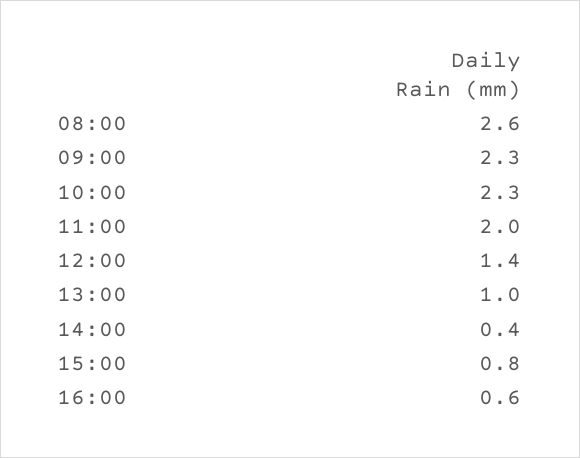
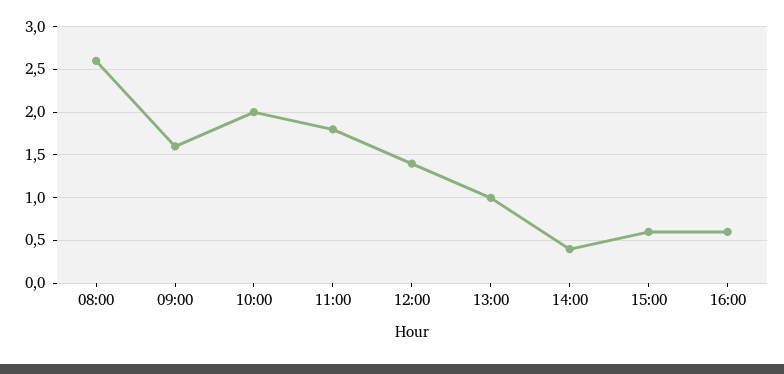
09:00: 2.3 -> 1.6
10:00: 2.3 -> 2
11:00: 2 -> 1.8
15:00: 0.8 -> 0.6

